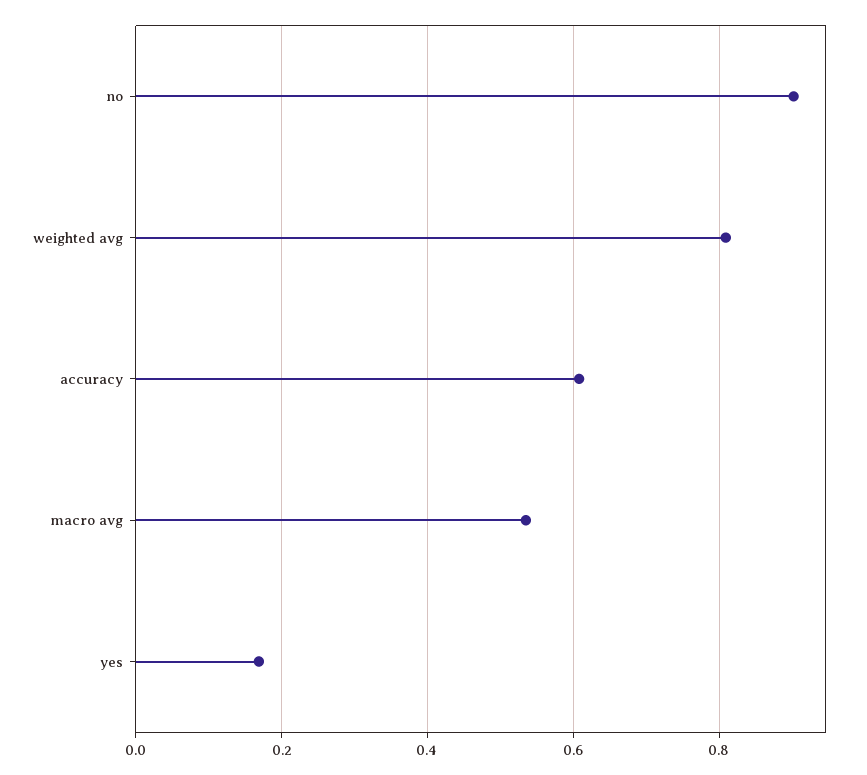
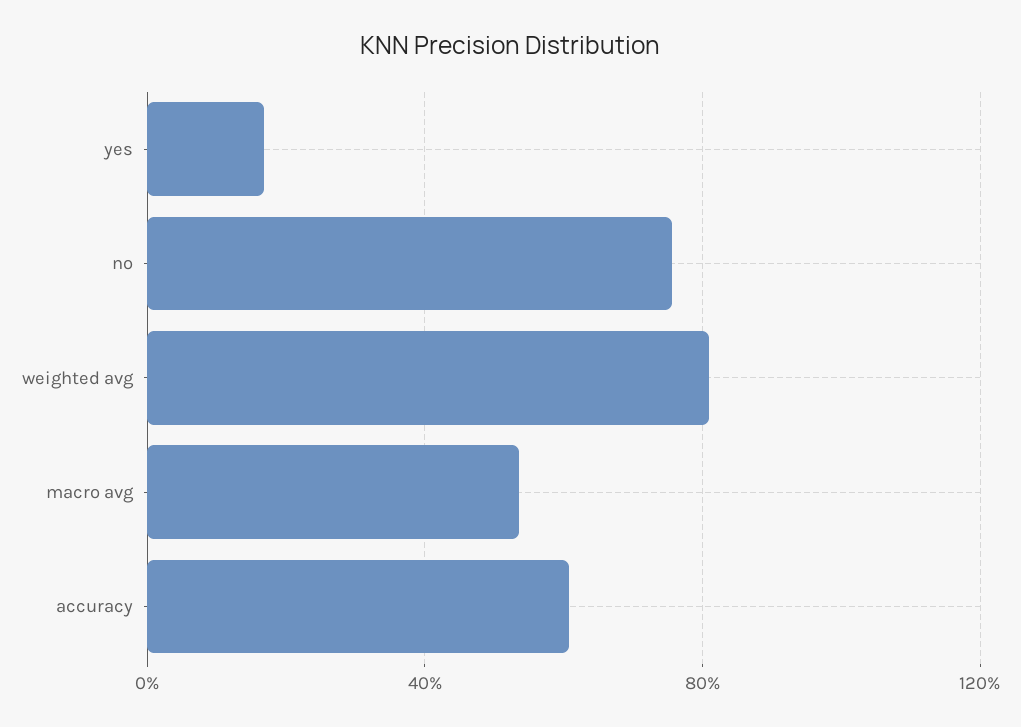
no: 0.9 -> 0.75

